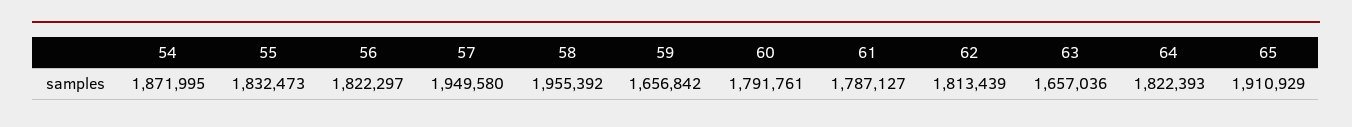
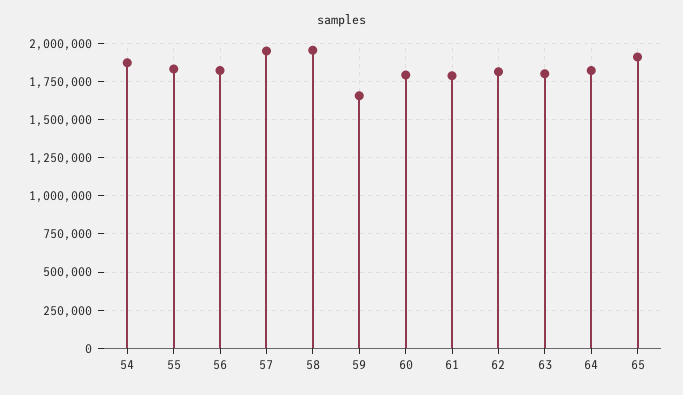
63: 1657036 -> 1800000

